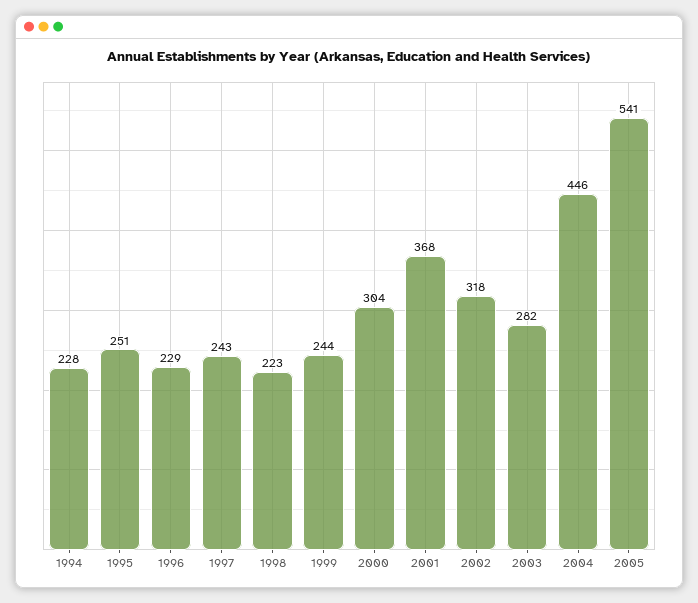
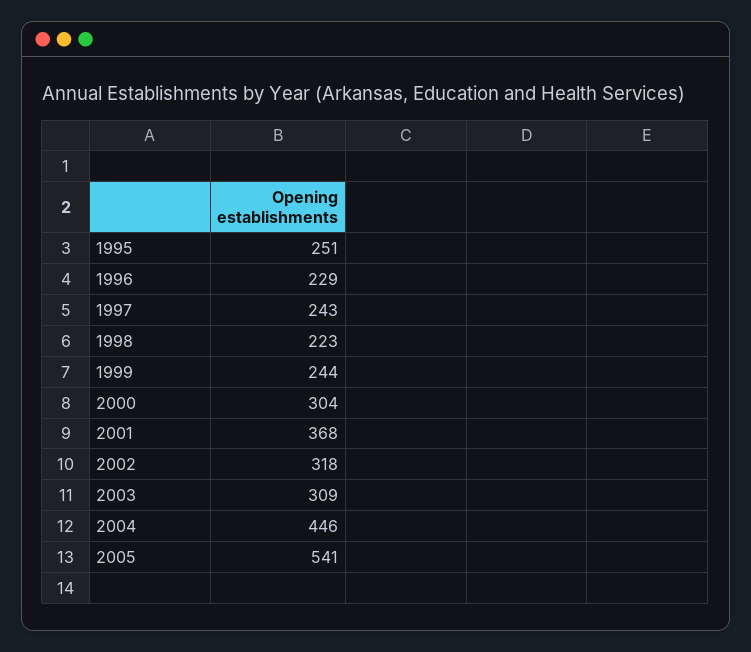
1994: 228 -> none
2003: 282 -> 309

